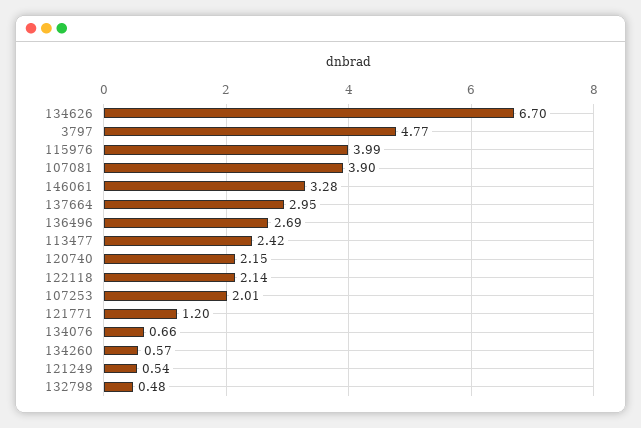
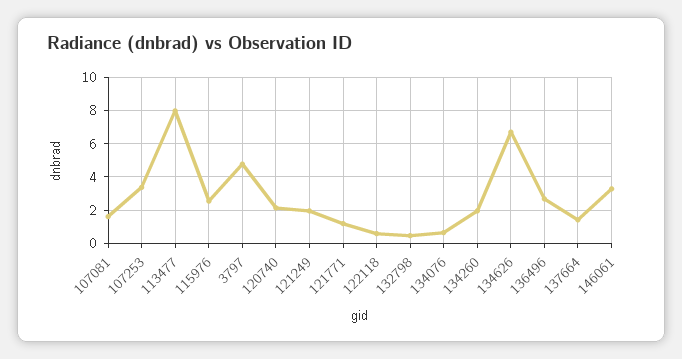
115976: 3.99 -> 2.5
107081: 3.9 -> 1.5
137664: 2.95 -> 1.5
113477: 2.42 -> 8
122118: 2.14 -> 0.5
107253: 2.01 -> 3.5
134260: 0.57 -> 2
121249: 0.54 -> 2

